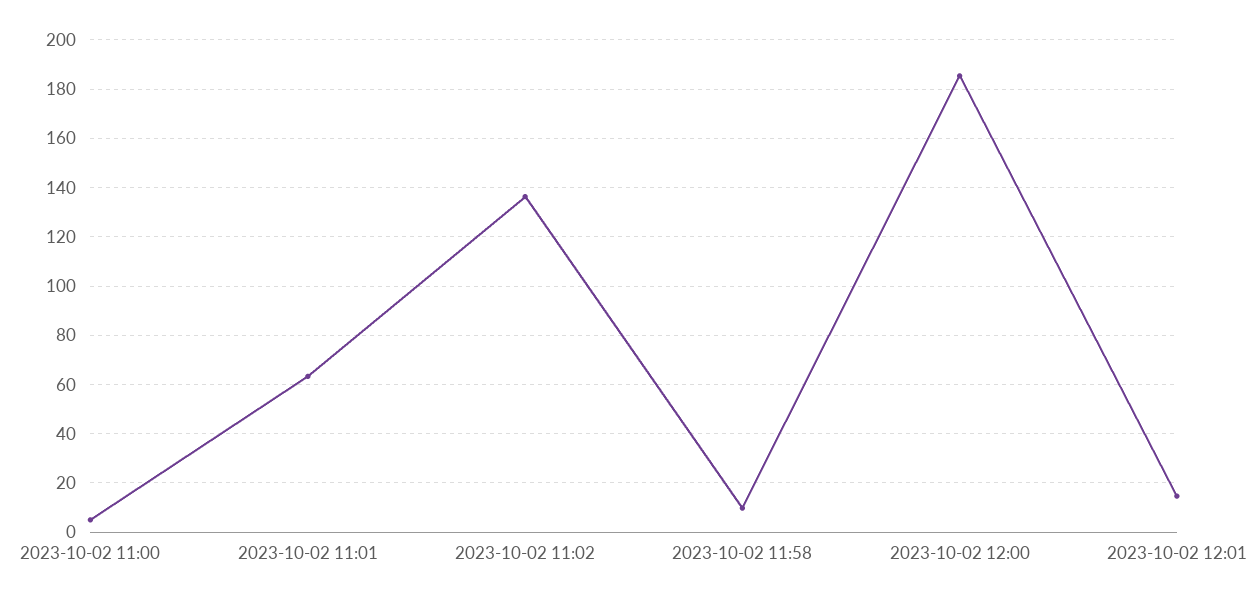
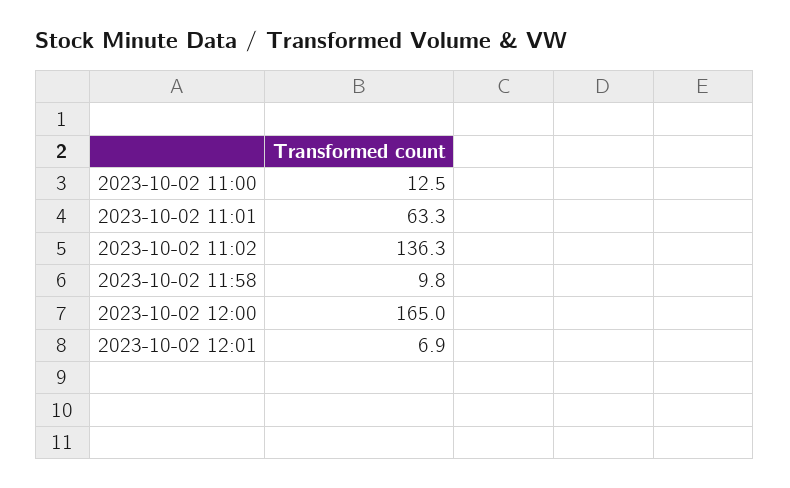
2023-10-02 11:00: 5 -> 12.5
2023-10-02 12:00: 185 -> 165
2023-10-02 12:01: 15 -> 6.9

